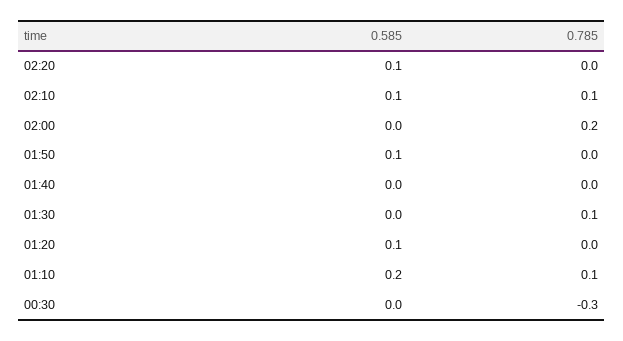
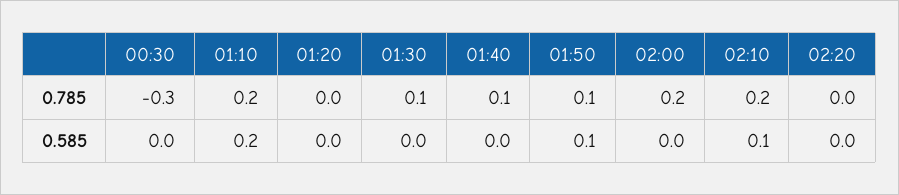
0.585, 02:20: 0.1 -> 0
0.785, 02:10: 0.1 -> 0.2
0.785, 01:50: 0 -> 0.1
0.785, 01:40: 0 -> 0.1
0.585, 01:20: 0.1 -> 0
0.785, 01:10: 0.1 -> 0.2

